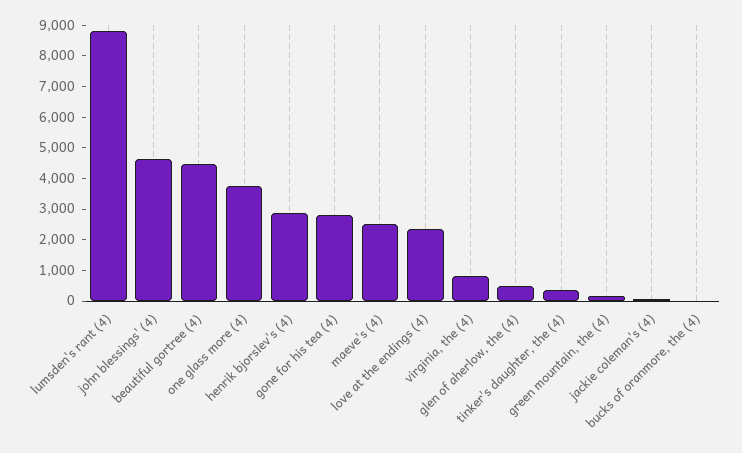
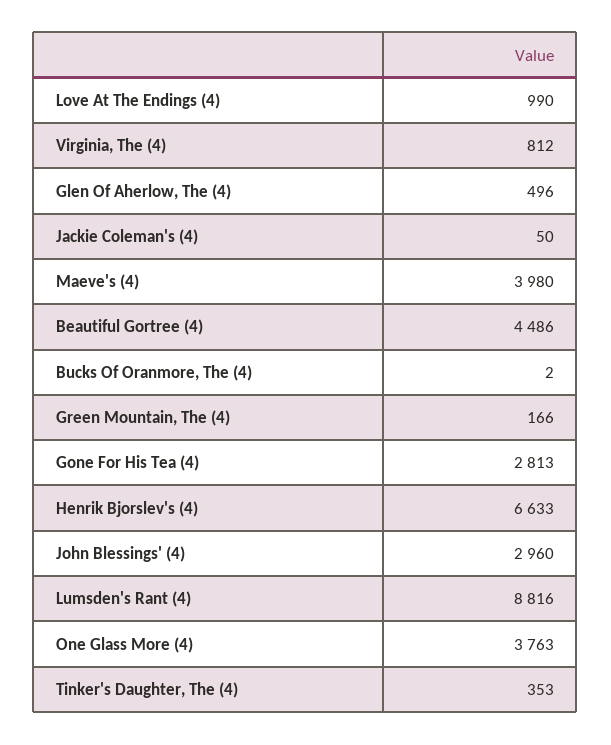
john blessings' (4): 4500 -> 2960
henrik bjorslev's (4): 3000 -> 6633
maeve's (4): 2500 -> 3980
love at the endings (4): 2500 -> 990

